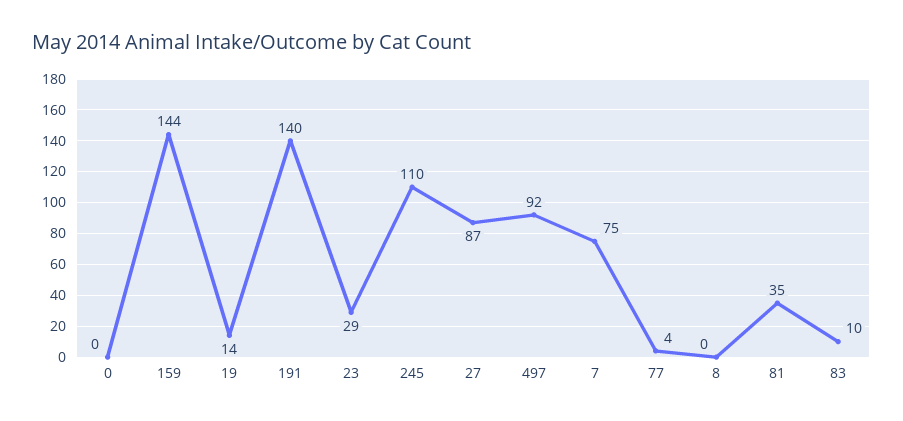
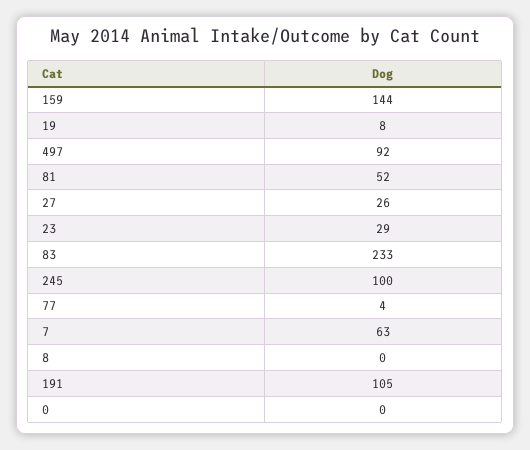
19: 14 -> 8
191: 140 -> 105
245: 110 -> 100
27: 87 -> 26
7: 75 -> 63
81: 35 -> 52
83: 10 -> 233

